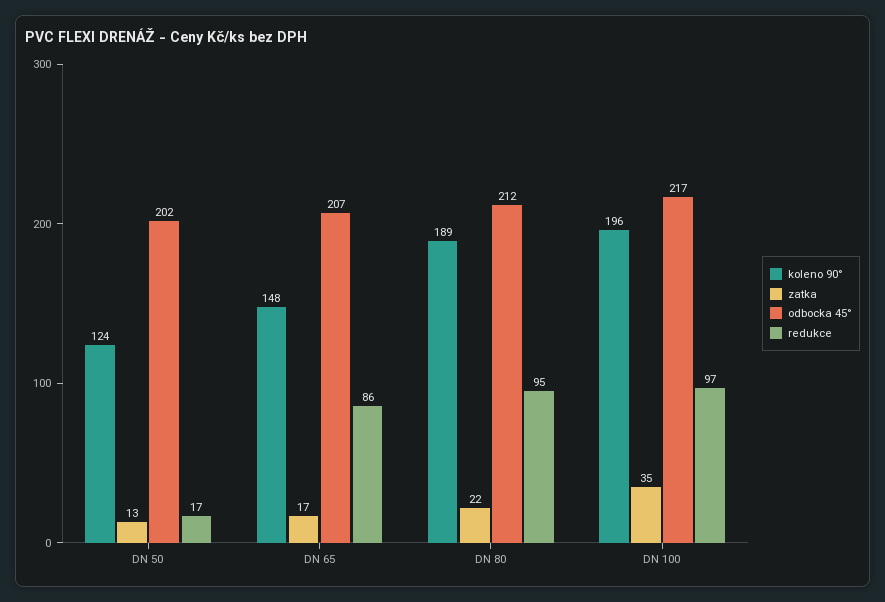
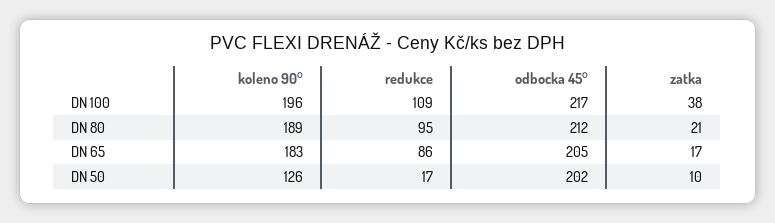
koleno 90°, DN 50: 124 -> 126
zatka, DN 50: 13 -> 10
koleno 90°, DN 65: 148 -> 183
odbocka 45°, DN 65: 207 -> 205
zatka, DN 80: 22 -> 21
zatka, DN 100: 35 -> 38
redukce, DN 100: 97 -> 109

